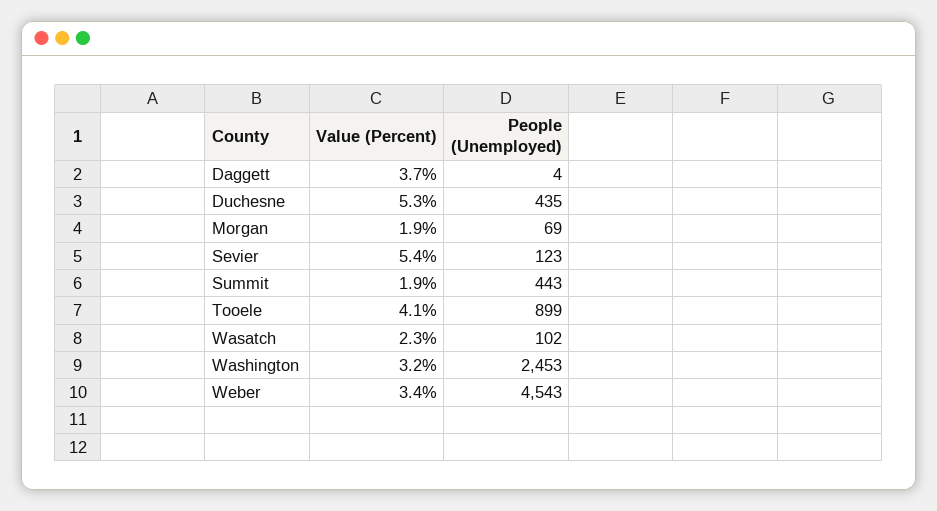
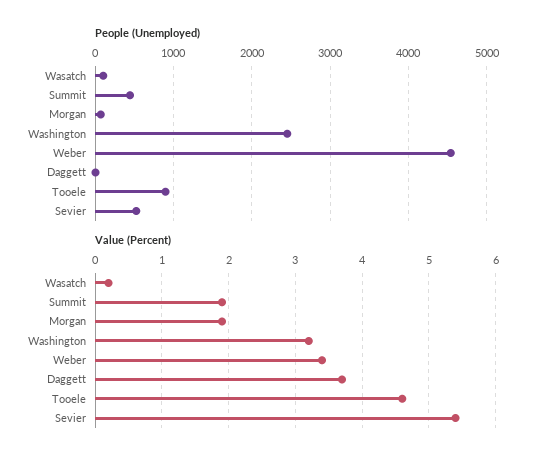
Value (Percent), Duchesne: 5.3 -> none
People (Unemployed), Duchesne: 435 -> none
People (Unemployed), Sevier: 123 -> 500
Value (Percent), Tooele: 4.1 -> 4.6
Value (Percent), Wasatch: 2.3 -> 0.2

